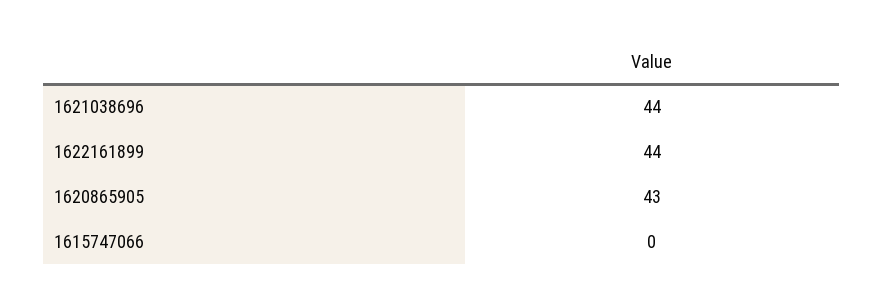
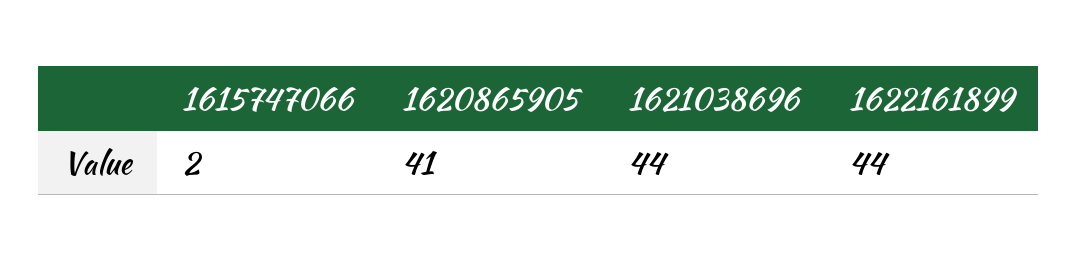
1620865905: 43 -> 41
1615747066: 0 -> 2

